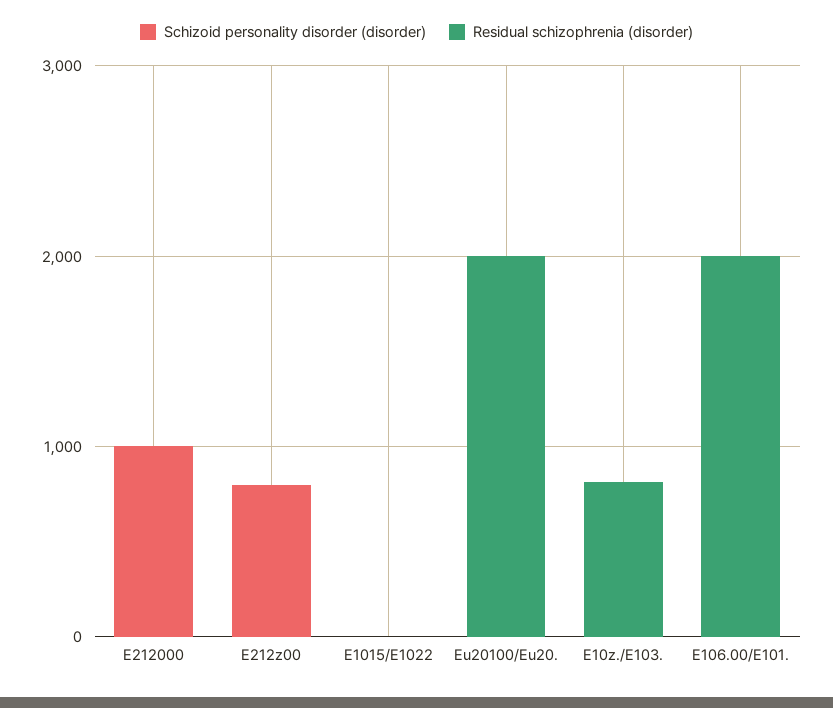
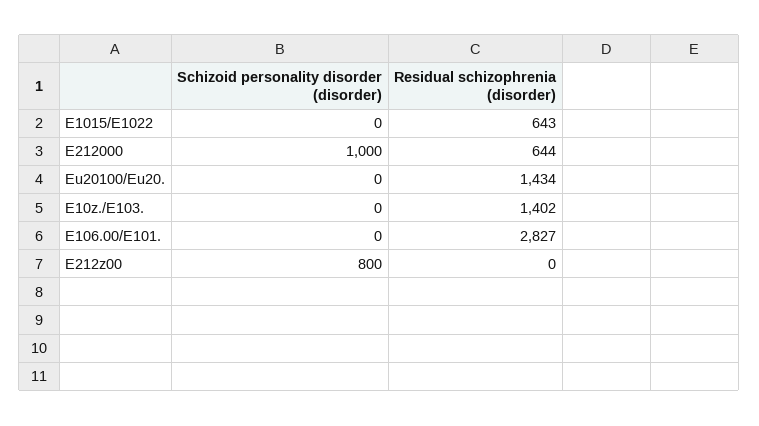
Residual schizophrenia (disorder), E212000: 0 -> 644
Residual schizophrenia (disorder), E1015/E1022: 0 -> 643
Residual schizophrenia (disorder), Eu20100/Eu20.: 2000 -> 1434
Residual schizophrenia (disorder), E10z./E103.: 800 -> 1402
Residual schizophrenia (disorder), E106.00/E101.: 2000 -> 2827

